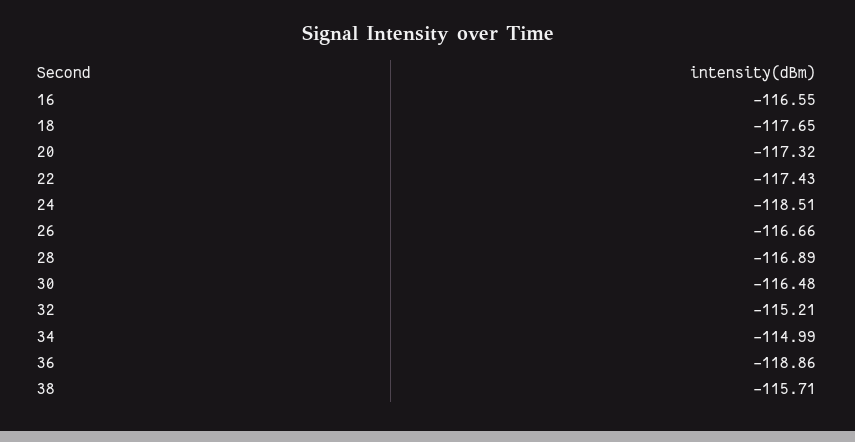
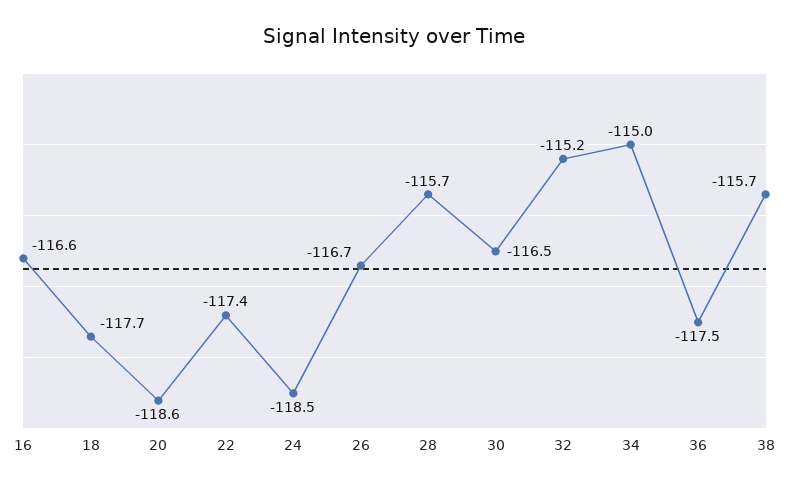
20: -117.32 -> -118.6
28: -116.89 -> -115.7
36: -118.86 -> -117.5

